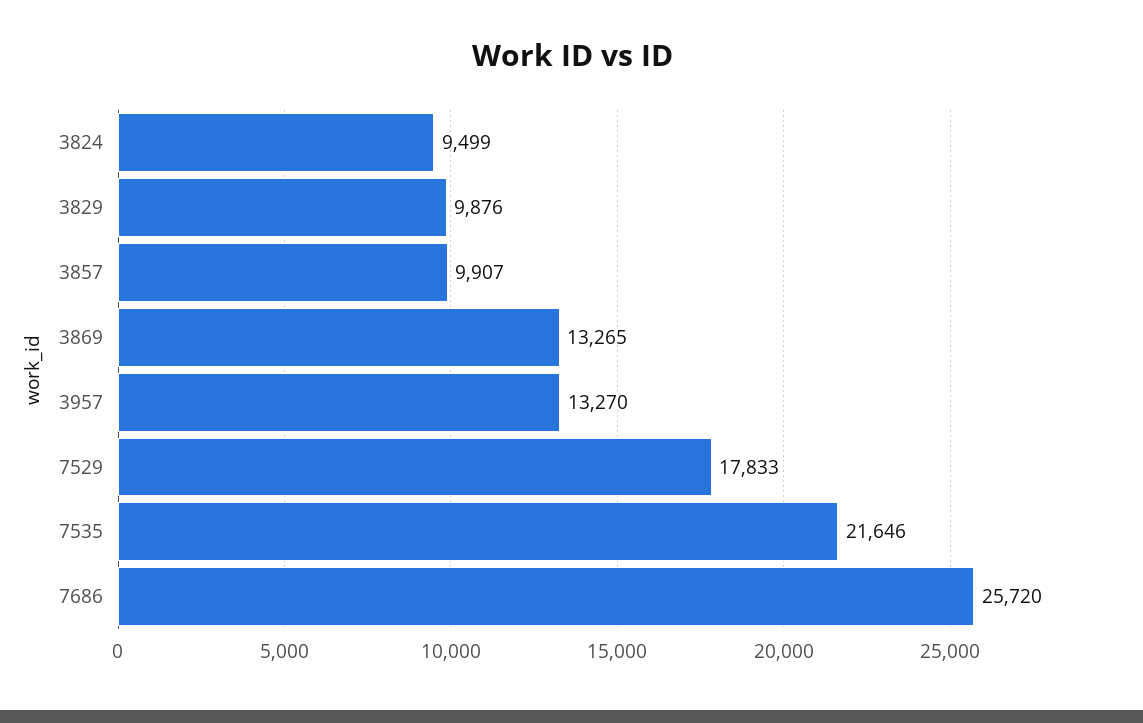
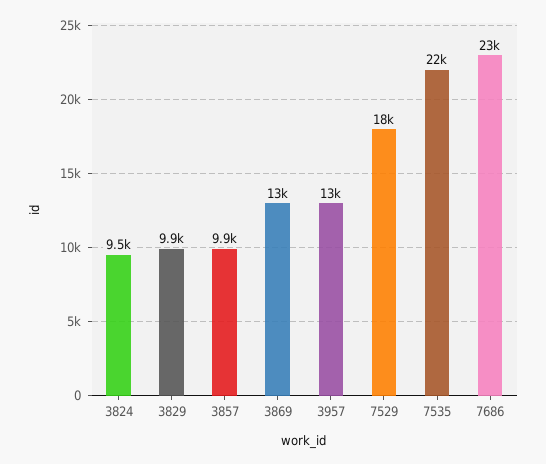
7686: 25720 -> 23000

